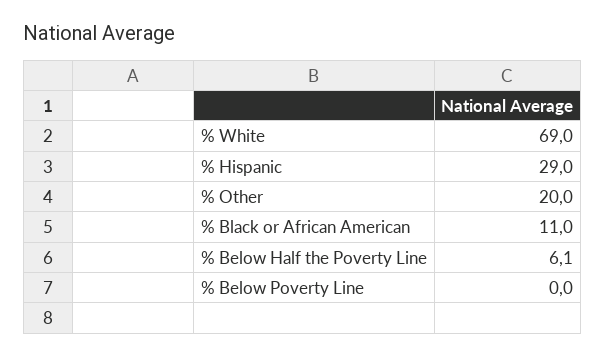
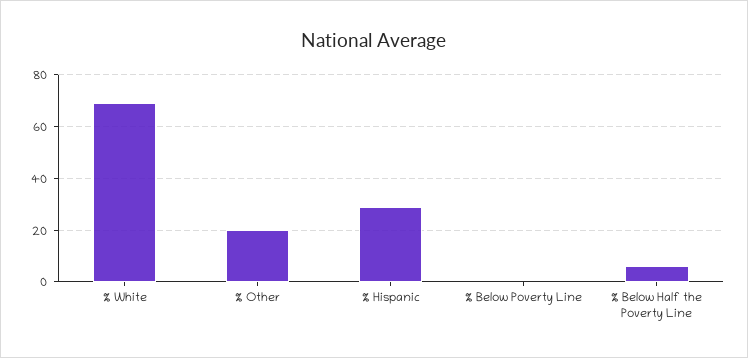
% Black or African American: 11 -> none

